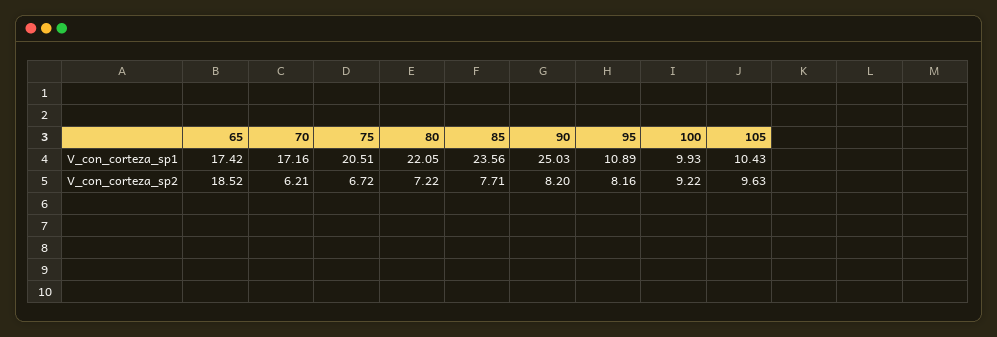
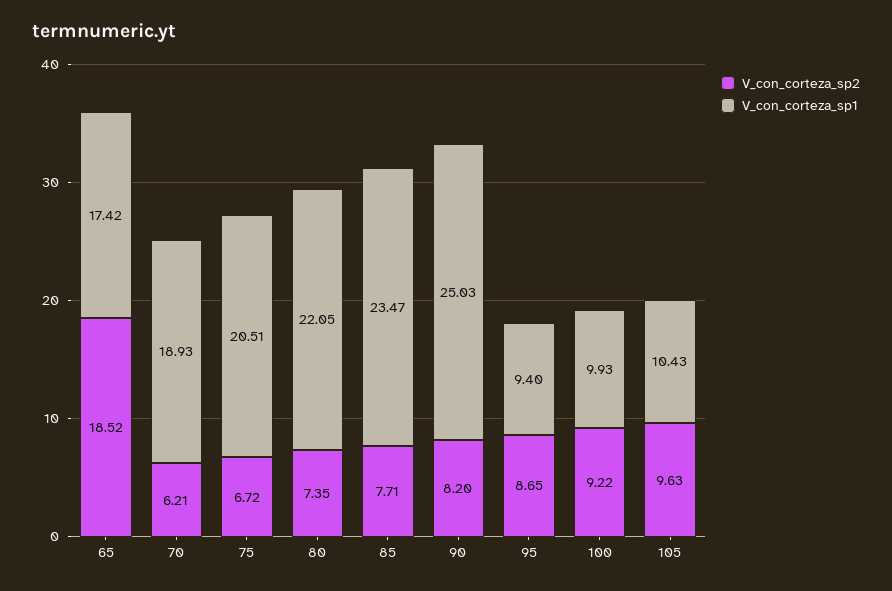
V_con_corteza_sp1, 70: 17.16 -> 18.93
V_con_corteza_sp1, 85: 23.56 -> 23.47
V_con_corteza_sp1, 95: 10.89 -> 9.4
V_con_corteza_sp2, 80: 7.22 -> 7.35
V_con_corteza_sp2, 95: 8.16 -> 8.65

